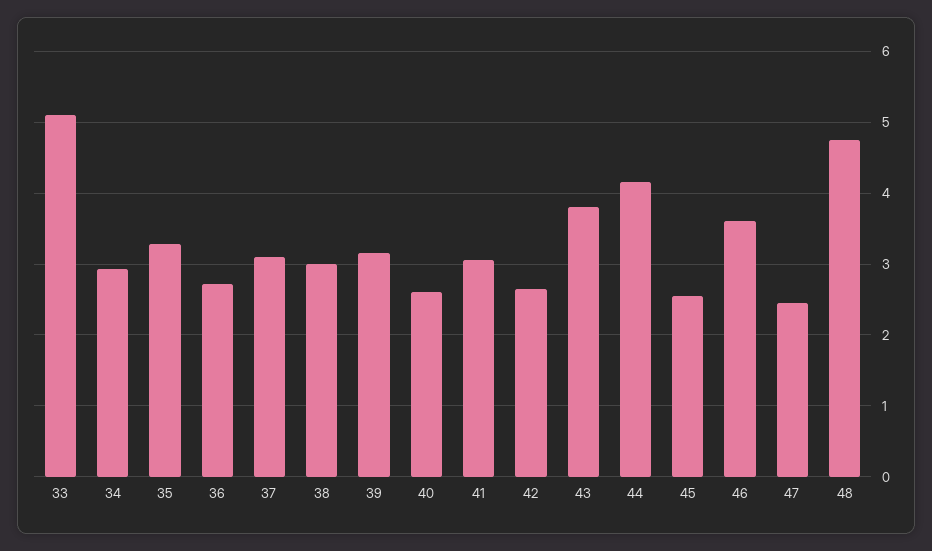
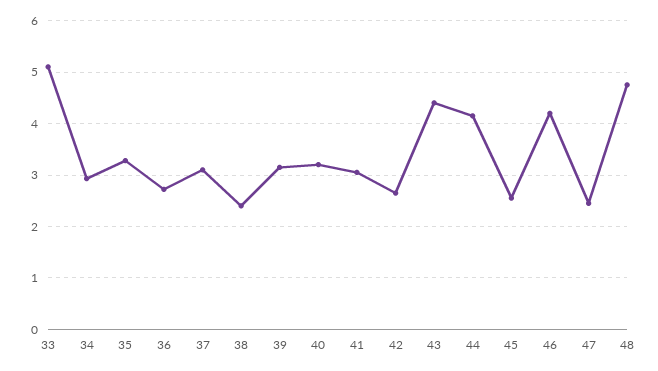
38: 3 -> 2.4
40: 2.6 -> 3.2
43: 3.8 -> 4.4
46: 3.6 -> 4.2

